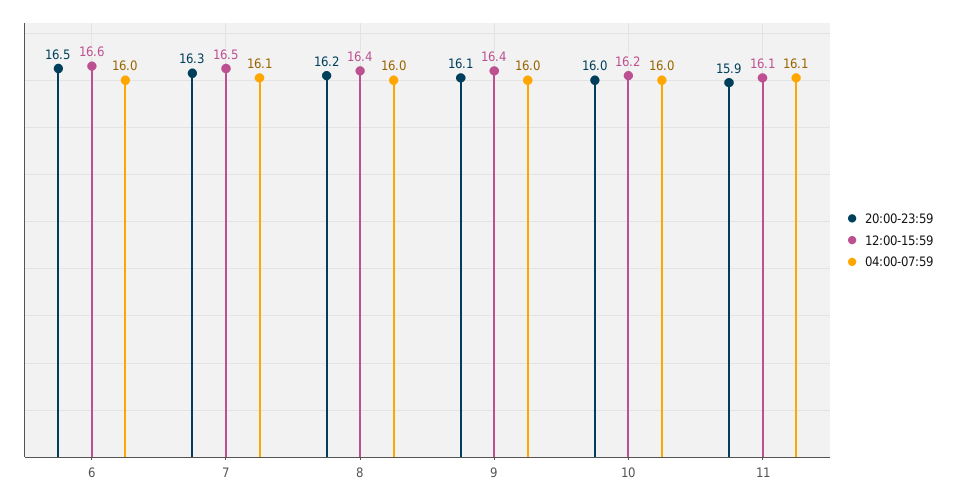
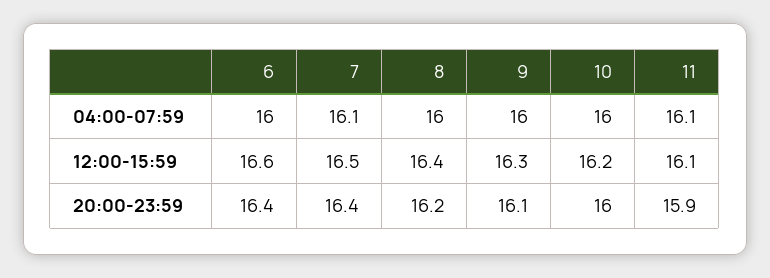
20:00-23:59, 6: 16.5 -> 16.4
20:00-23:59, 7: 16.3 -> 16.4
12:00-15:59, 9: 16.4 -> 16.3

